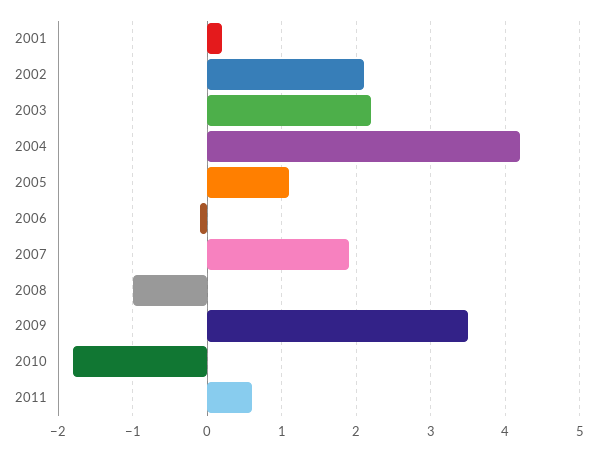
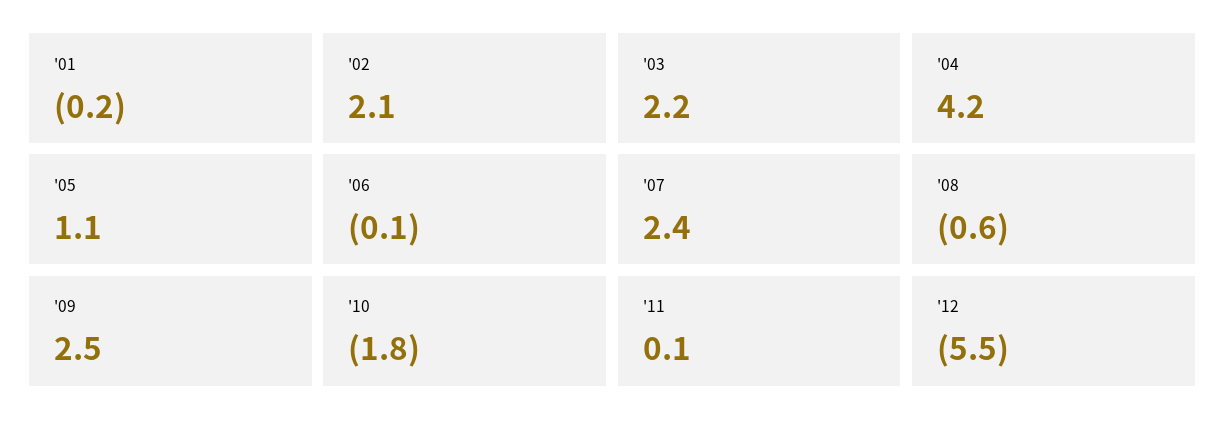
2001: 0.2 -> -0.2
2007: 1.9 -> 2.4
2008: -1 -> -0.6
2009: 3.5 -> 2.5
2011: 0.6 -> 0.1
'12: none -> -5.5

